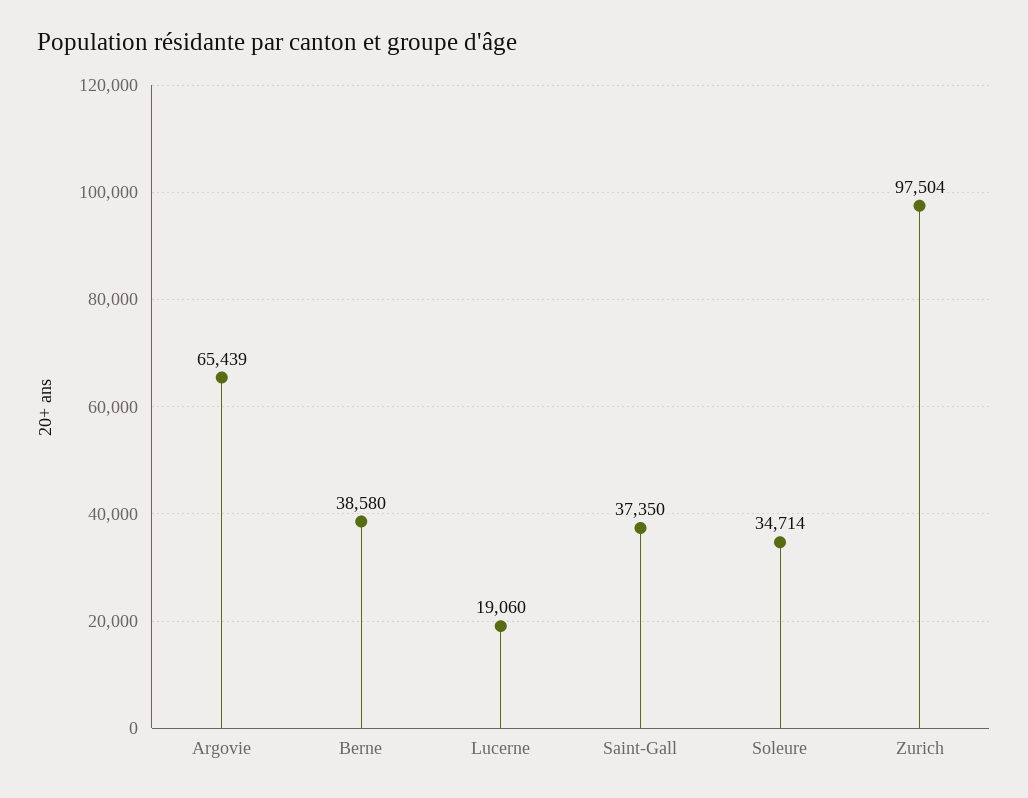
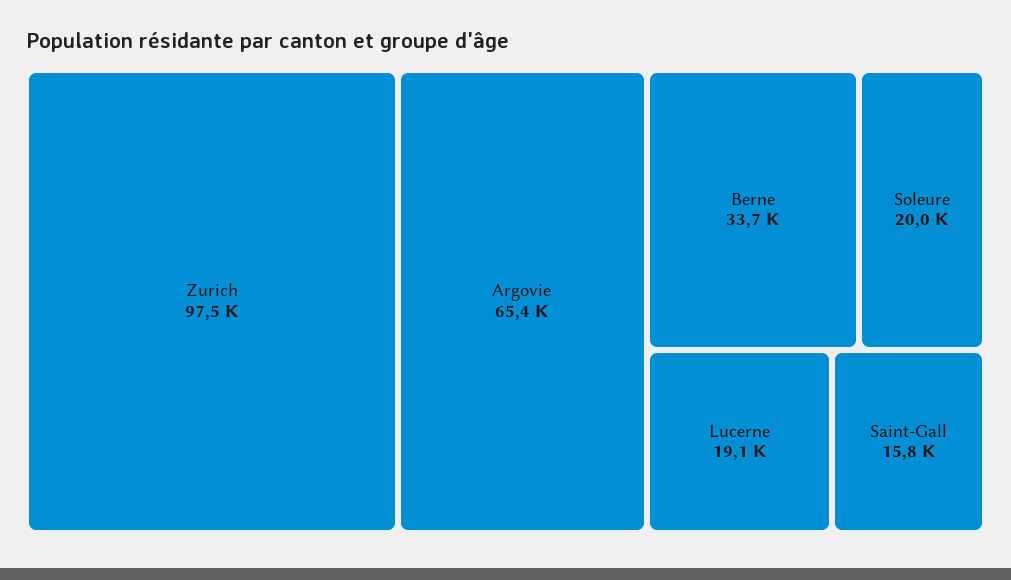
Berne: 38580 -> 33700
Saint-Gall: 37350 -> 15800
Soleure: 34714 -> 20000

